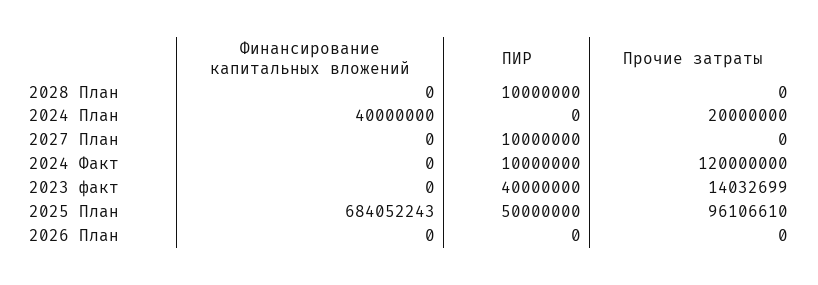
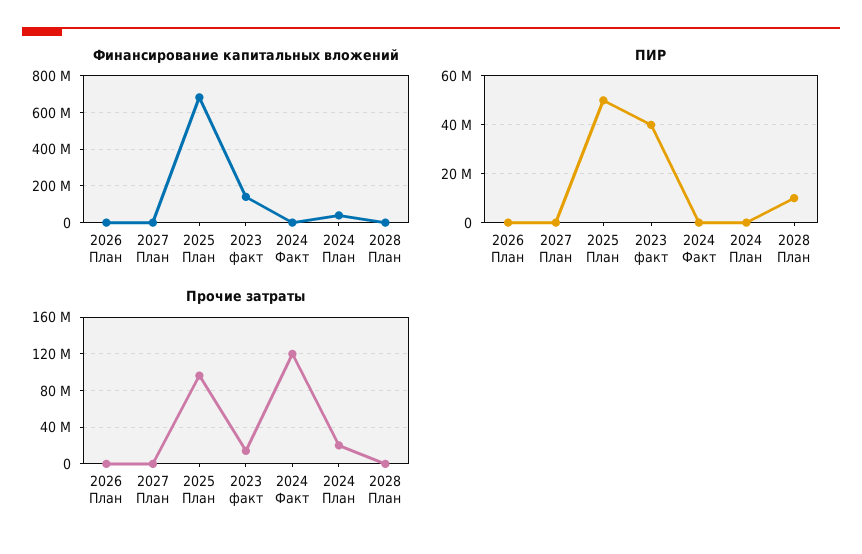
ПИР, 2027 План: 10000000 -> 0
ПИР, 2024 Факт: 10000000 -> 0
Финансирование капитальных вложений, 2023 факт: 0 -> 150000000

